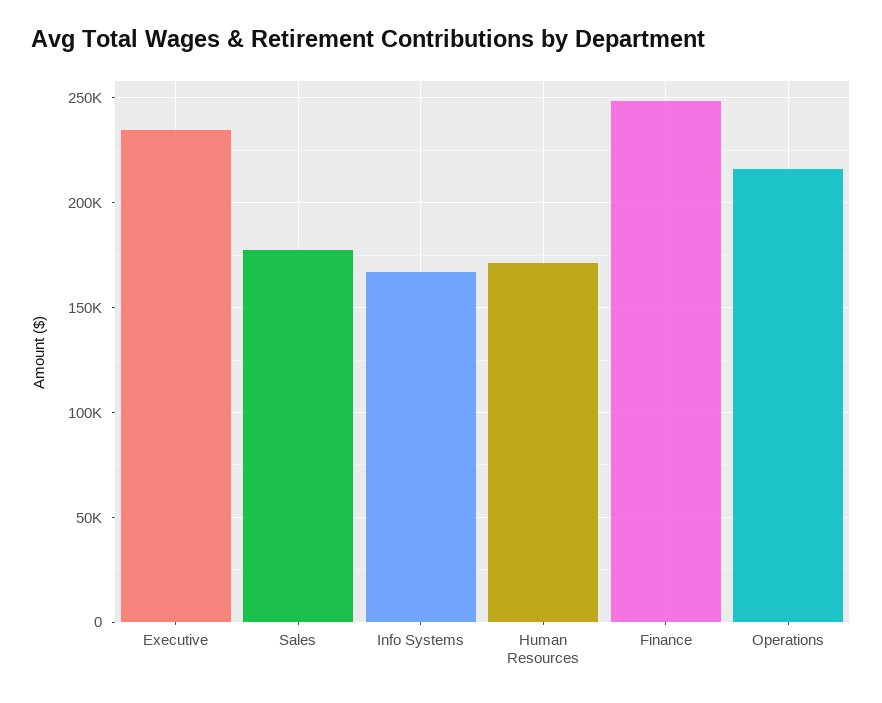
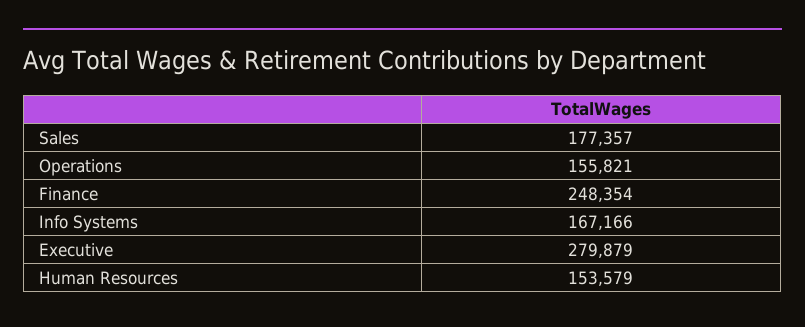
Executive: 235000 -> 279879
Human Resources: 170000 -> 153579
Operations: 215000 -> 155821

